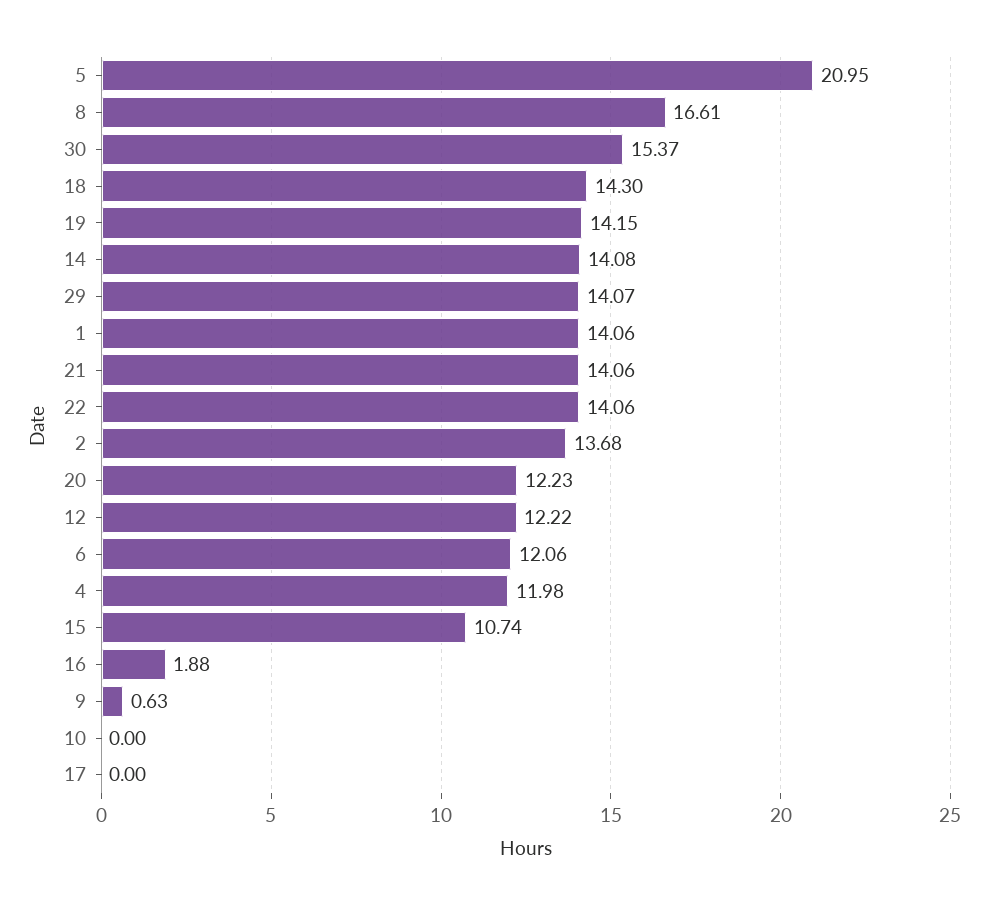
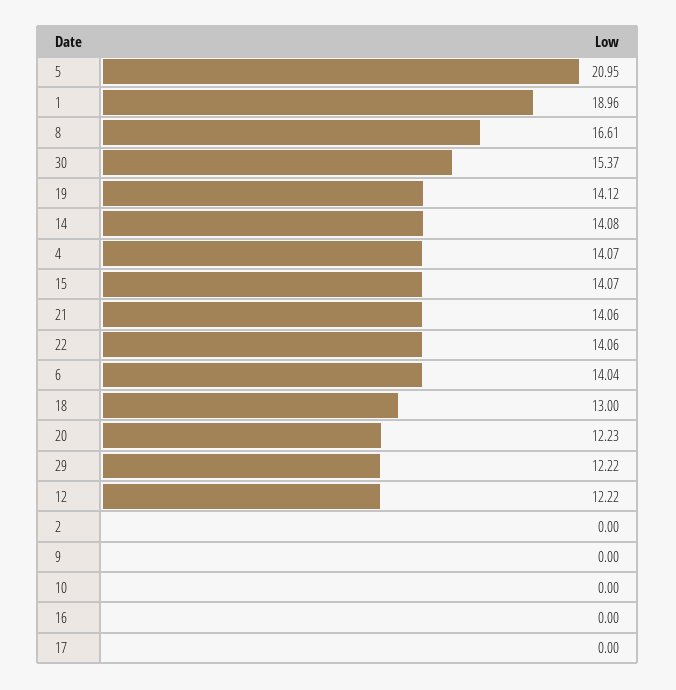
18: 14.3 -> 13
19: 14.15 -> 14.12
29: 14.07 -> 12.22
1: 14.06 -> 18.96
2: 13.68 -> 0
6: 12.06 -> 14.04
4: 11.98 -> 14.07
15: 10.74 -> 14.07
16: 1.88 -> 0
9: 0.63 -> 0

